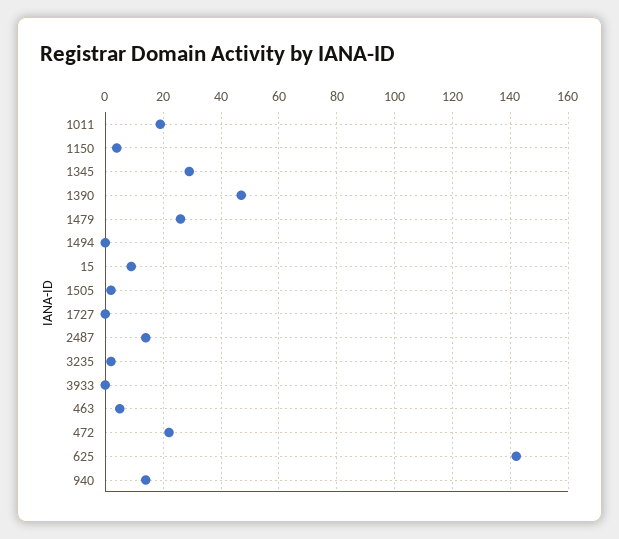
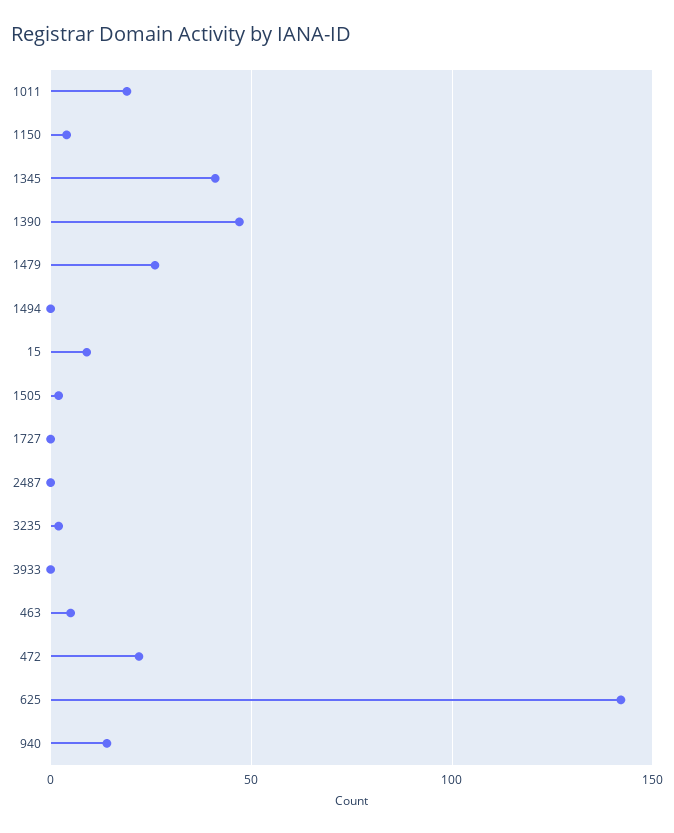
1345: 30 -> 40
2487: 15 -> 0

